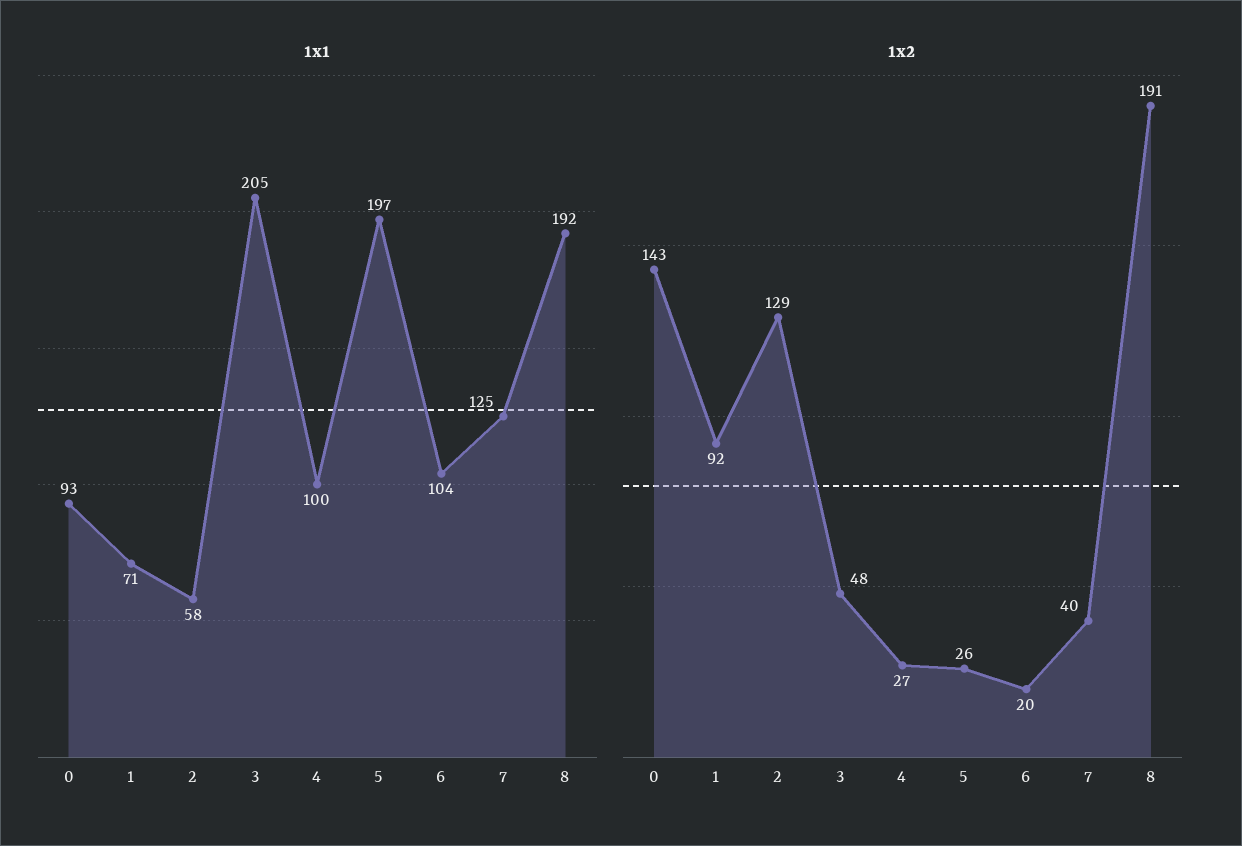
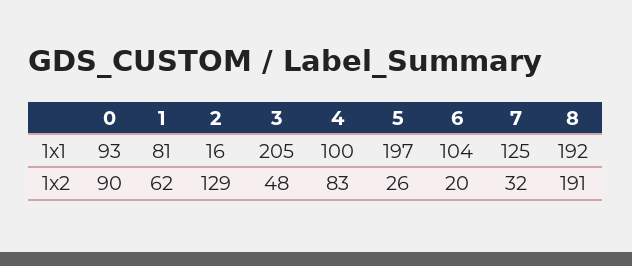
1x1, 1: 71 -> 81
1x1, 2: 58 -> 16
1x2, 0: 143 -> 90
1x2, 1: 92 -> 62
1x2, 4: 27 -> 83
1x2, 7: 40 -> 32

